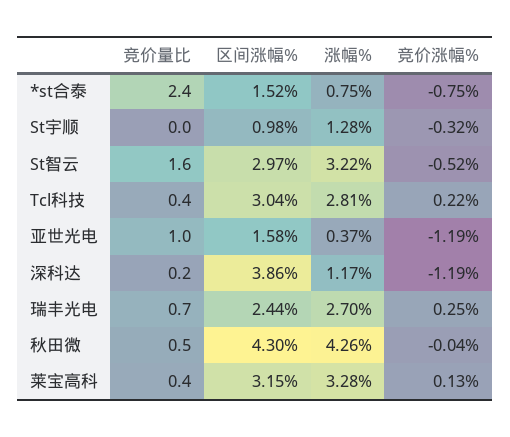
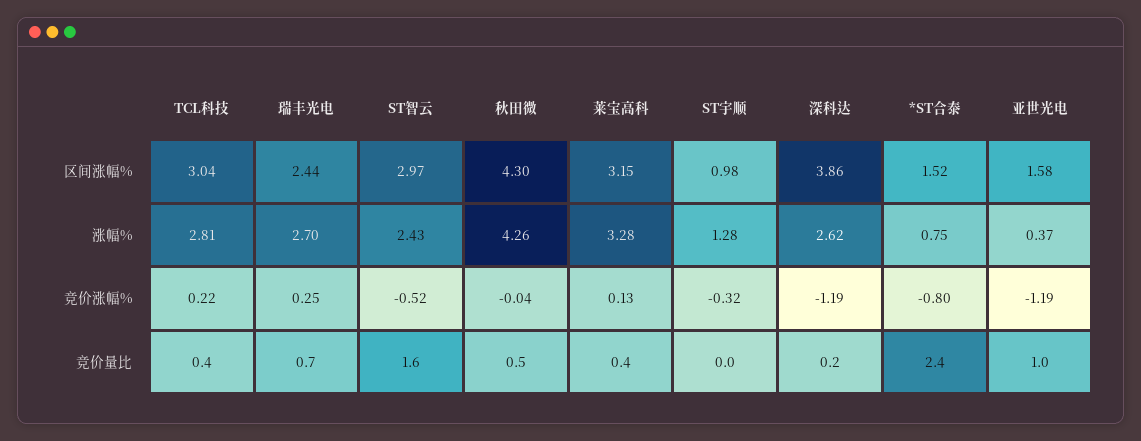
竞价涨幅%, *st合泰: -0.75 -> -0.8
涨幅%, St智云: 3.22 -> 2.43
涨幅%, 深科达: 1.17 -> 2.62

